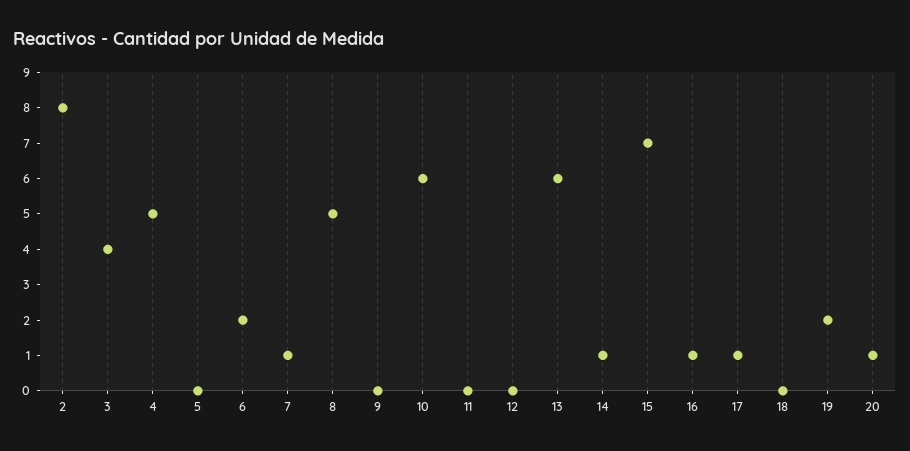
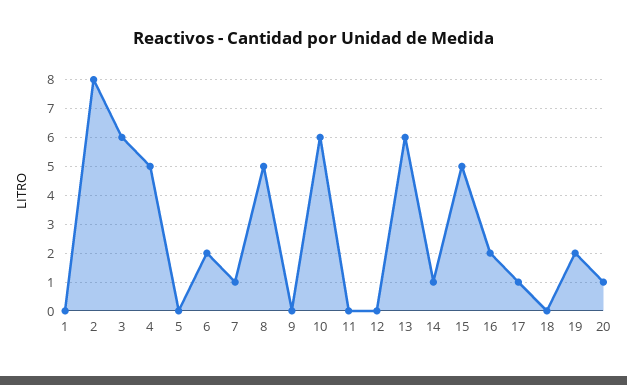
3: 4 -> 6
15: 7 -> 5
16: 1 -> 2
1: none -> 0

